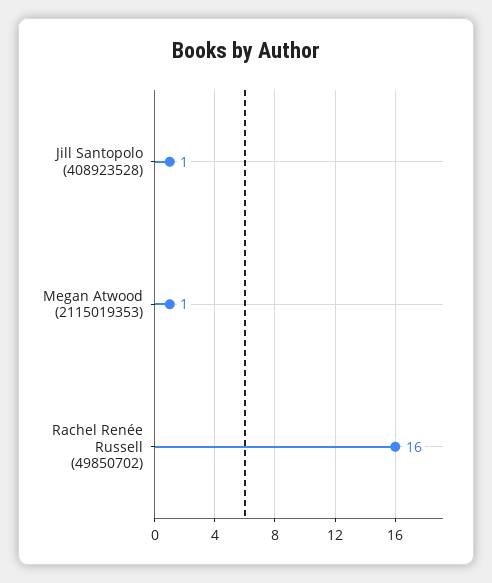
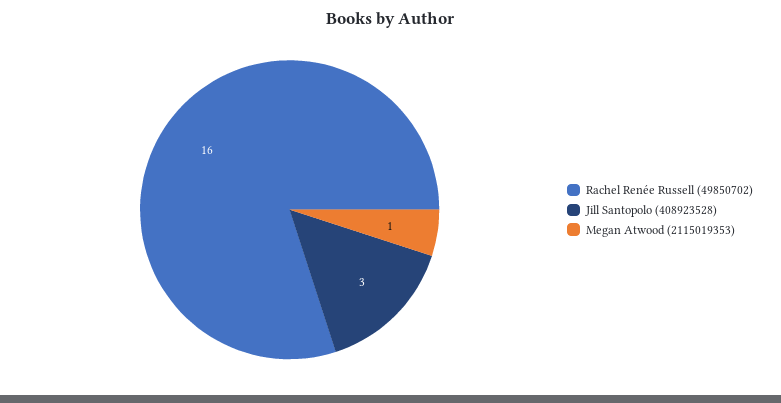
Jill Santopolo (408923528): 1 -> 3

